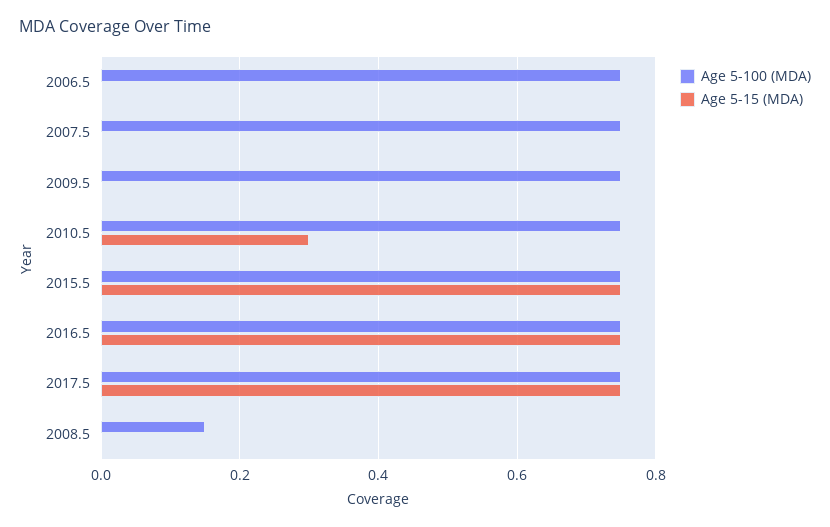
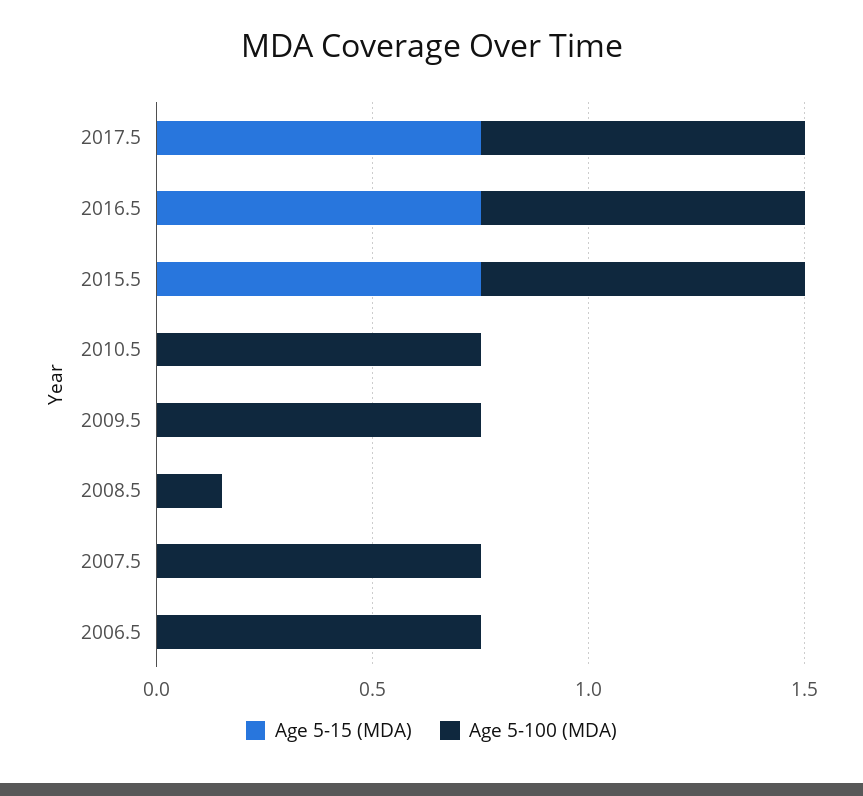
Age 5-15 (MDA), 2010.5: 0.3 -> 0

